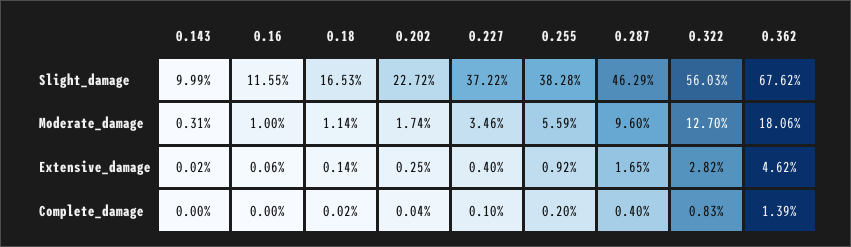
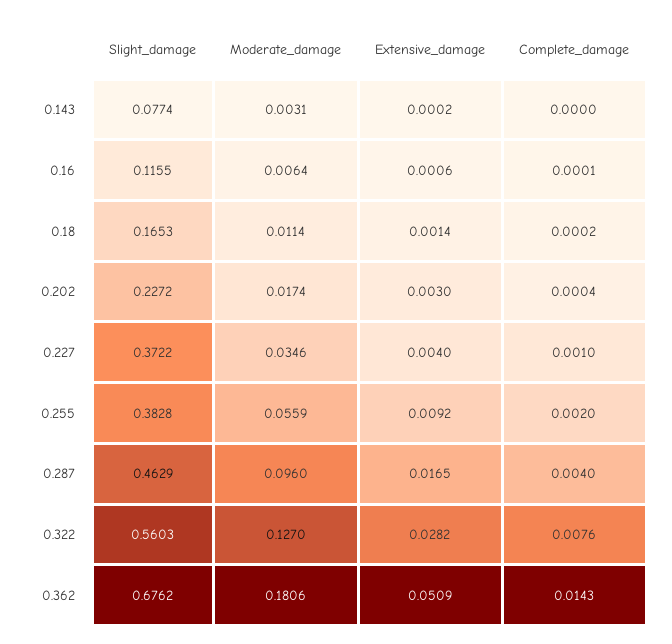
0.143, Slight_damage: 0.0999 -> 0.0774
0.16, Moderate_damage: 0.01 -> 0.0064
0.202, Extensive_damage: 0.0025 -> 0.003
0.362, Extensive_damage: 0.0462 -> 0.0509
0.16, Complete_damage: 0 -> 0.0001
0.322, Complete_damage: 0.0083 -> 0.0076
0.362, Complete_damage: 0.0139 -> 0.0143

